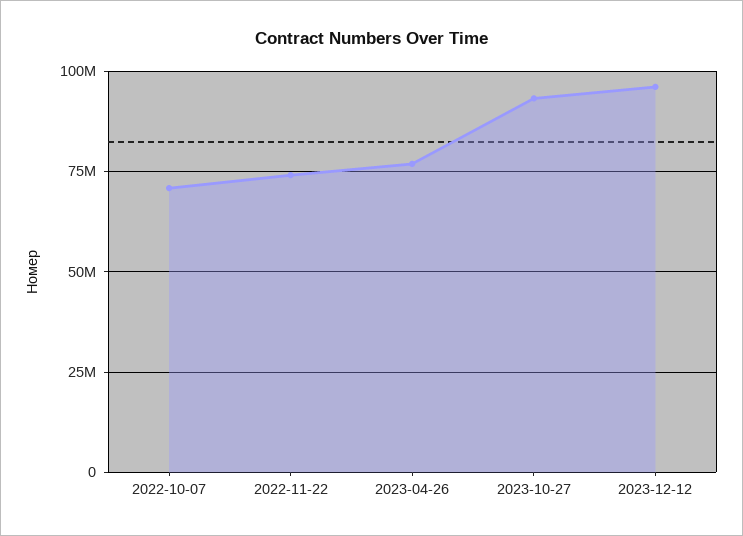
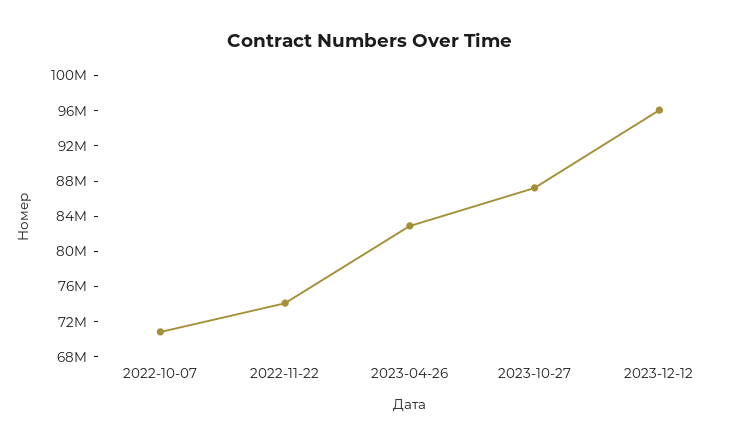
2023-04-26: 77500000 -> 83000000
2023-10-27: 92500000 -> 87000000

